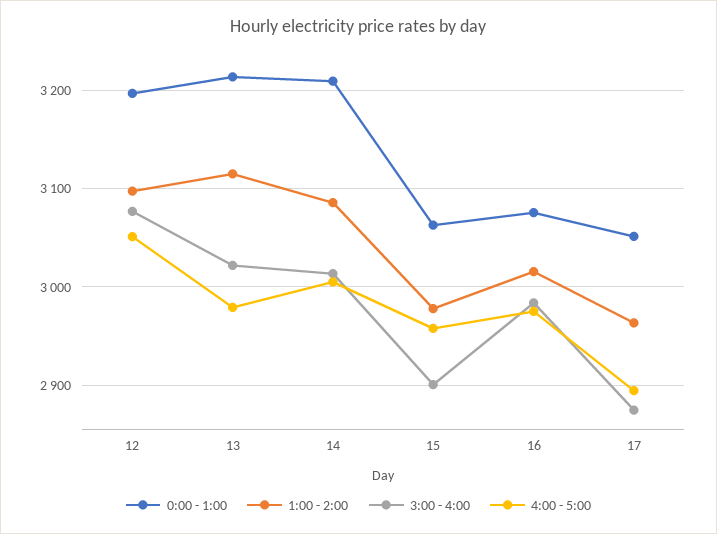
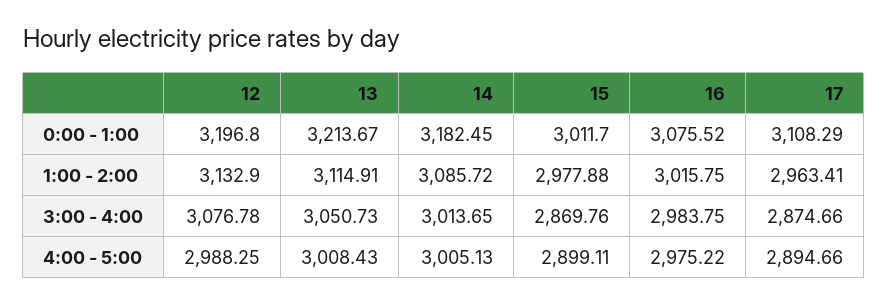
1:00 - 2:00, 12: 3100 -> 3132.9
4:00 - 5:00, 12: 3050 -> 2988.25
3:00 - 4:00, 13: 3020 -> 3050.73
4:00 - 5:00, 13: 2980 -> 3008.43
0:00 - 1:00, 14: 3210 -> 3182.45
0:00 - 1:00, 15: 3060 -> 3011.7
3:00 - 4:00, 15: 2900 -> 2869.76
4:00 - 5:00, 15: 2960 -> 2899.11
0:00 - 1:00, 17: 3050 -> 3108.29

